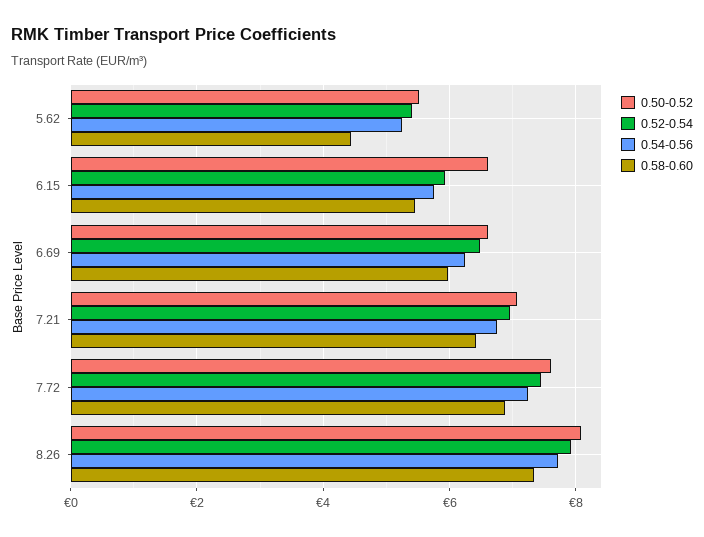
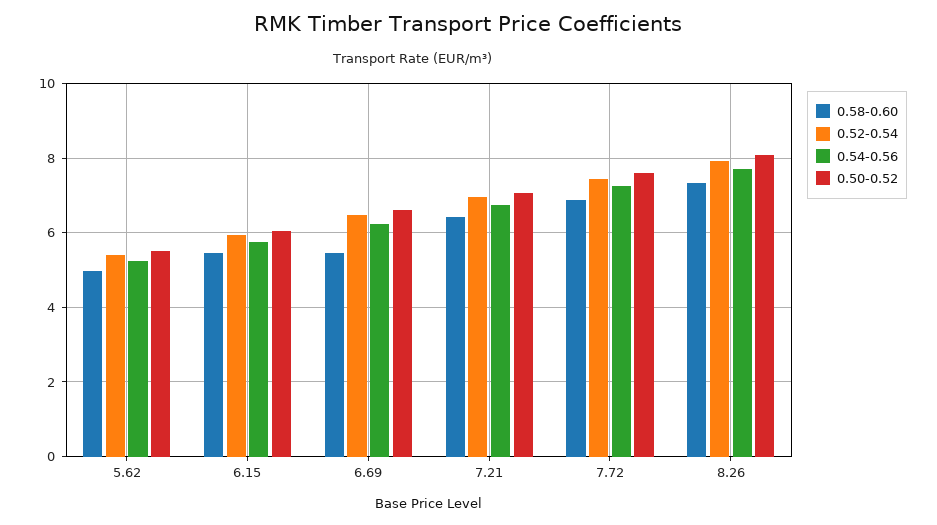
0.58-0.60, 5.62: 4.4 -> 5
0.50-0.52, 6.15: 6.6 -> 6
0.58-0.60, 6.69: 6 -> 5.4

